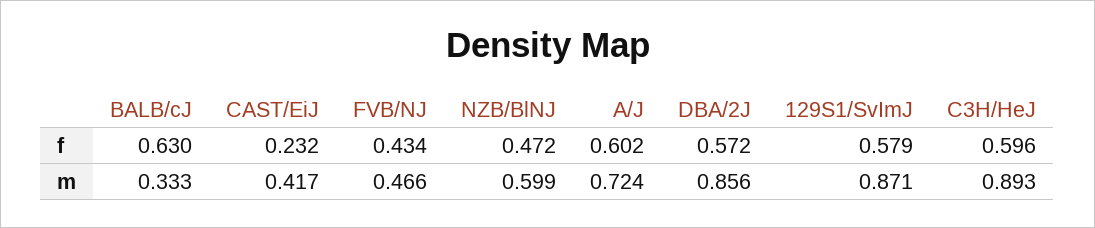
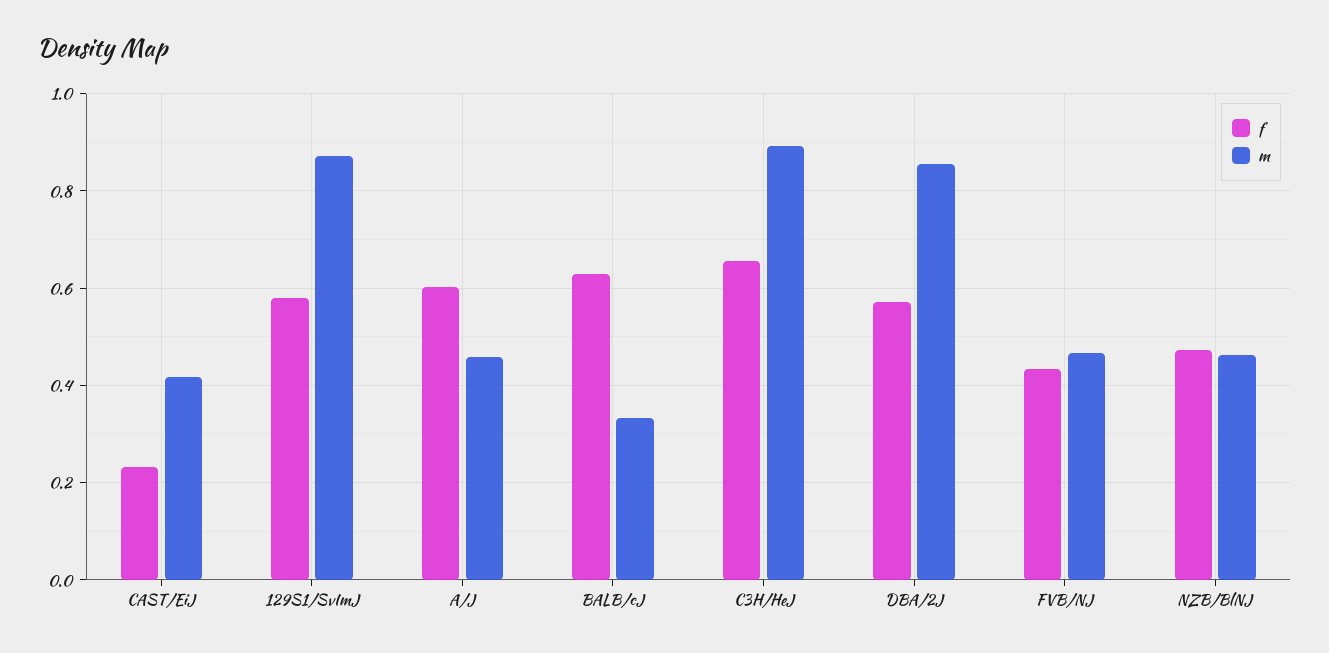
f, C3H/HeJ: 0.596 -> 0.66
m, NZB/BlNJ: 0.599 -> 0.46
m, A/J: 0.724 -> 0.46

